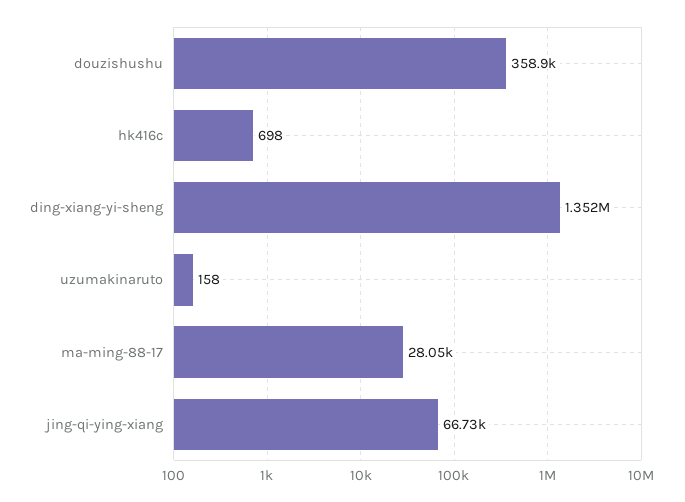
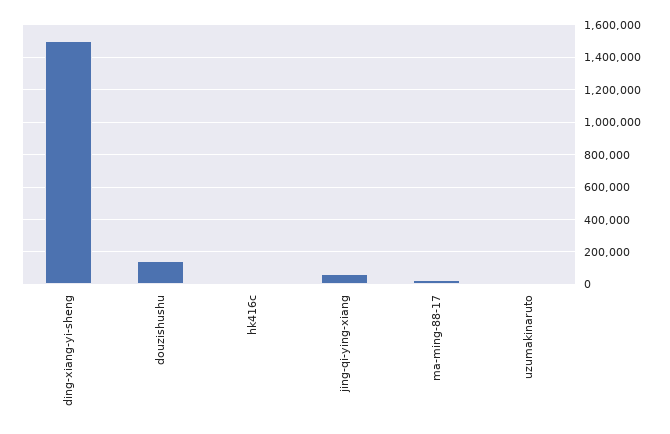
douzishushu: 358900 -> 150000
ding-xiang-yi-sheng: 1352000 -> 1500000

